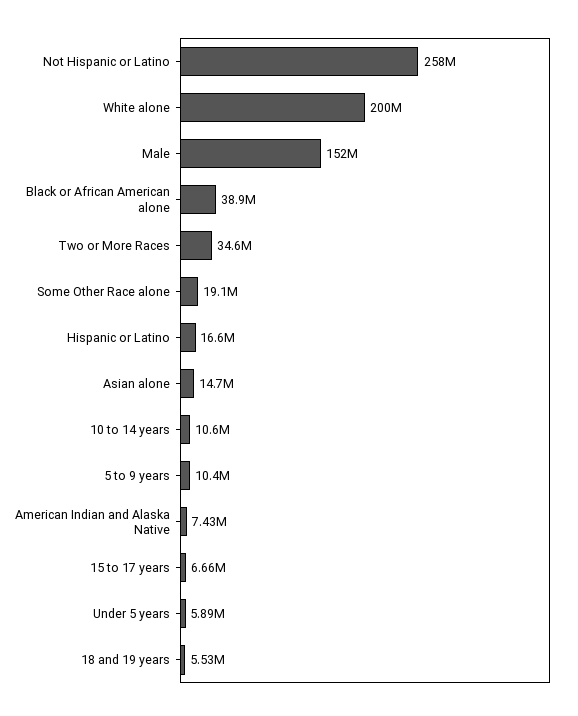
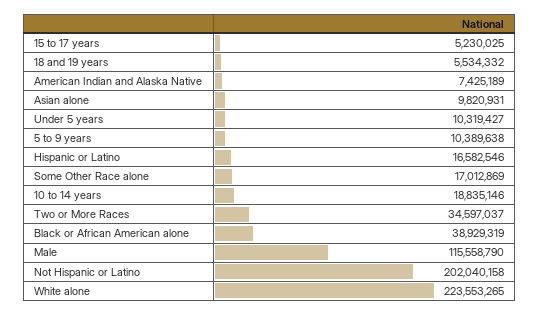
Not Hispanic or Latino: 258000000 -> 202040158
White alone: 200000000 -> 223553265
Male: 152000000 -> 115558790
Some Other Race alone: 19100000 -> 17012869
Asian alone: 14700000 -> 9820931
10 to 14 years: 10600000 -> 18835146
15 to 17 years: 6660000 -> 5230025
Under 5 years: 5890000 -> 10319427

